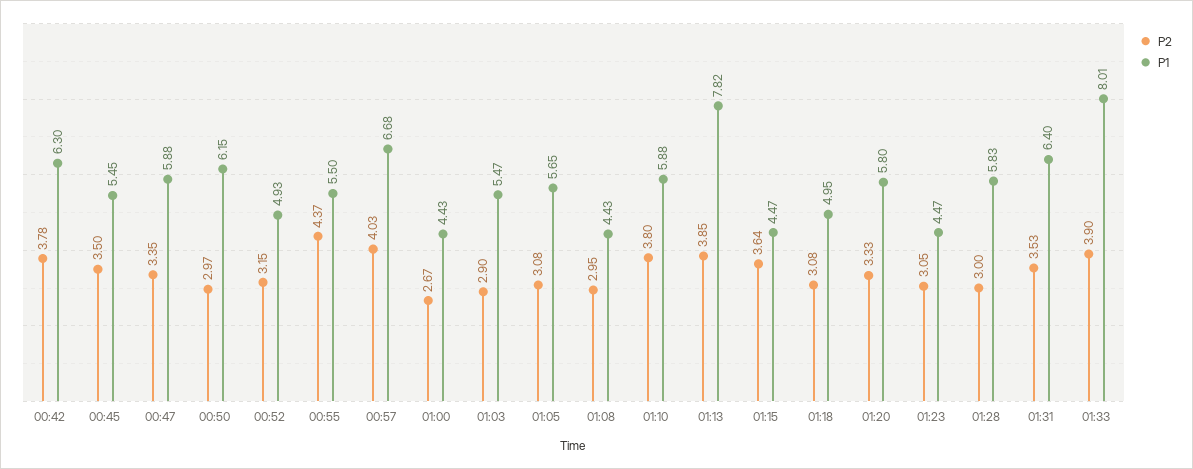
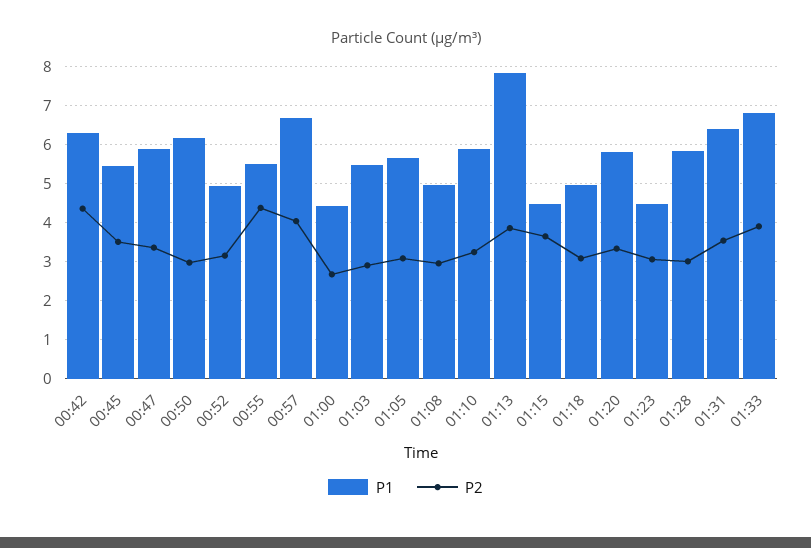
P2, 00:42: 3.78 -> 4.4
P1, 01:08: 4.43 -> 5
P2, 01:10: 3.8 -> 3.2
P1, 01:33: 8.01 -> 6.8

